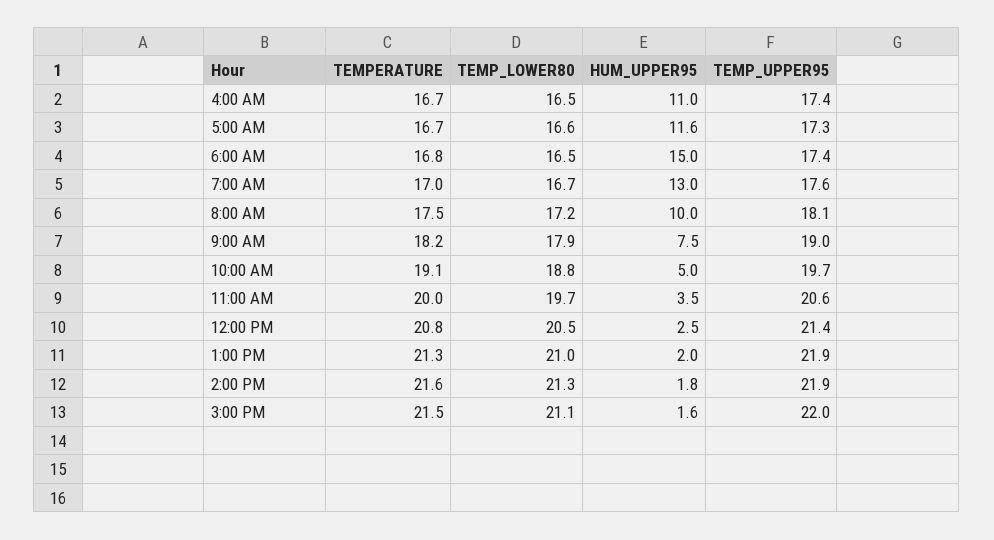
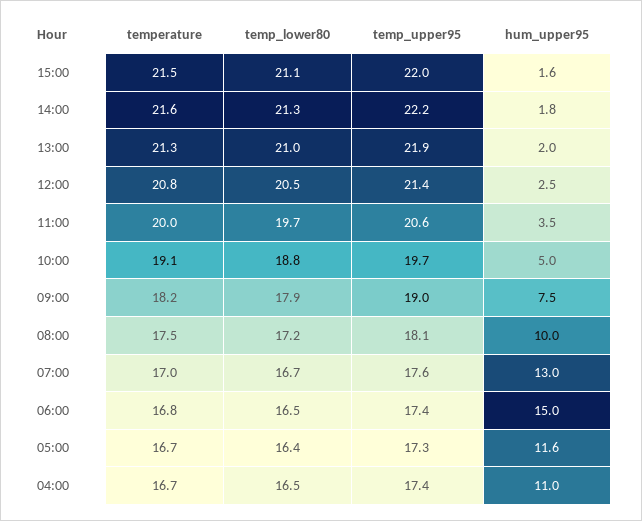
TEMP_LOWER80, 5:00 AM: 16.6 -> 16.4
TEMP_UPPER95, 2:00 PM: 21.9 -> 22.2

